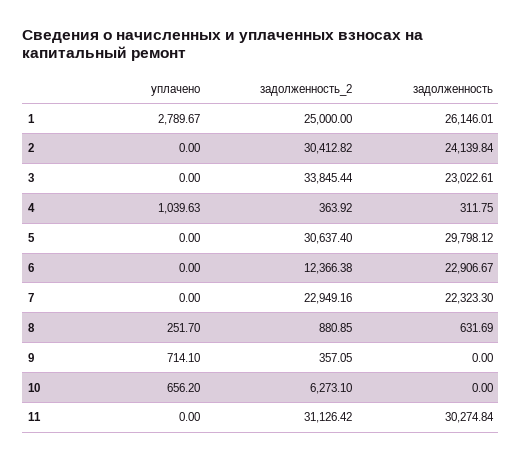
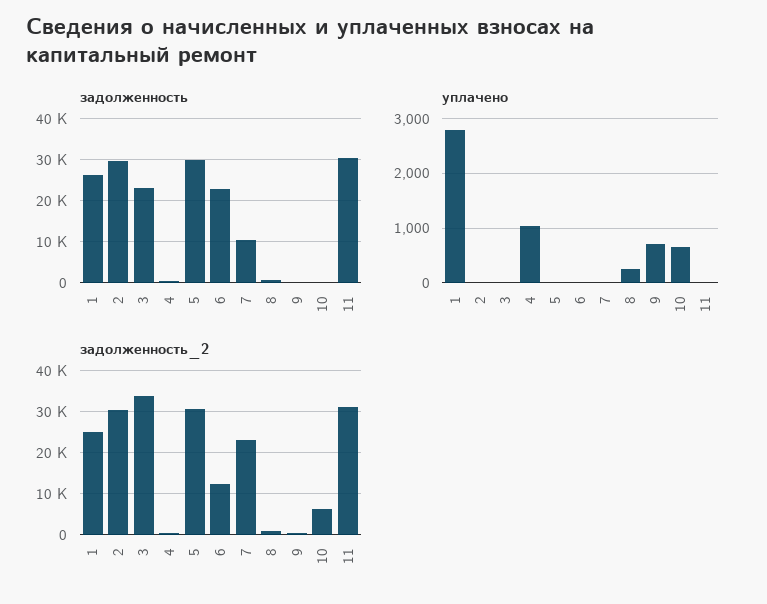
задолженность, 2: 24139.84 -> 30000
задолженность, 7: 22323.3 -> 10000

